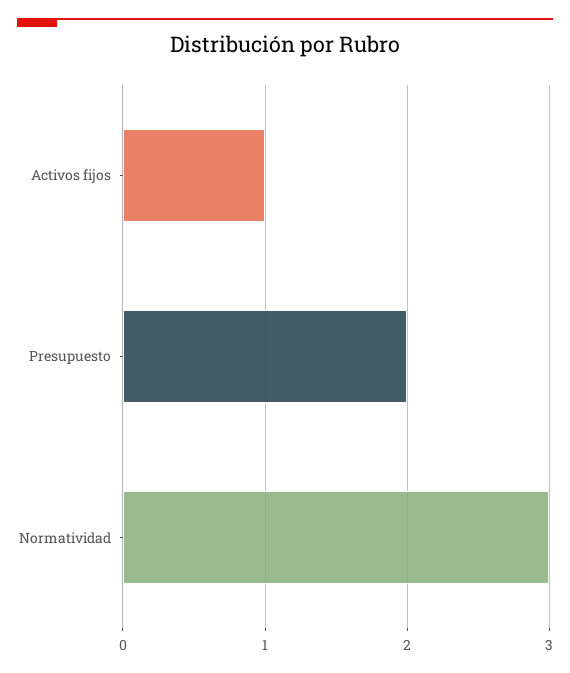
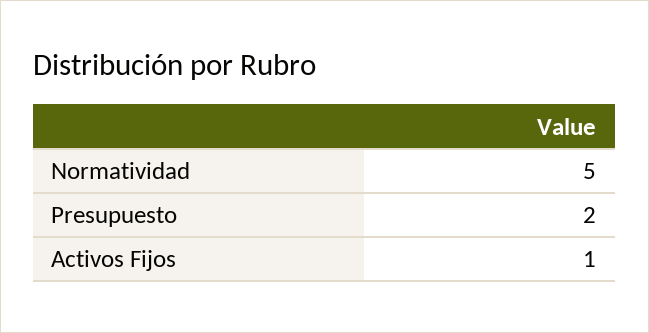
Normatividad: 3 -> 5

